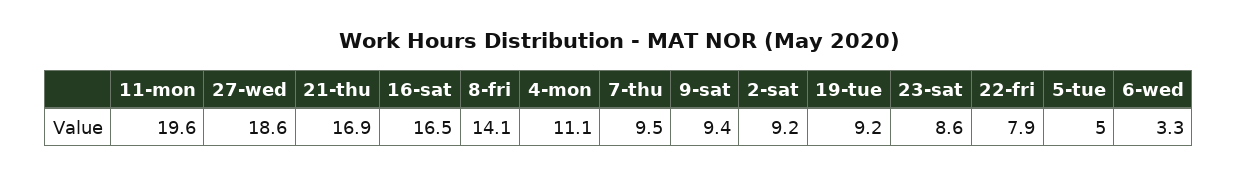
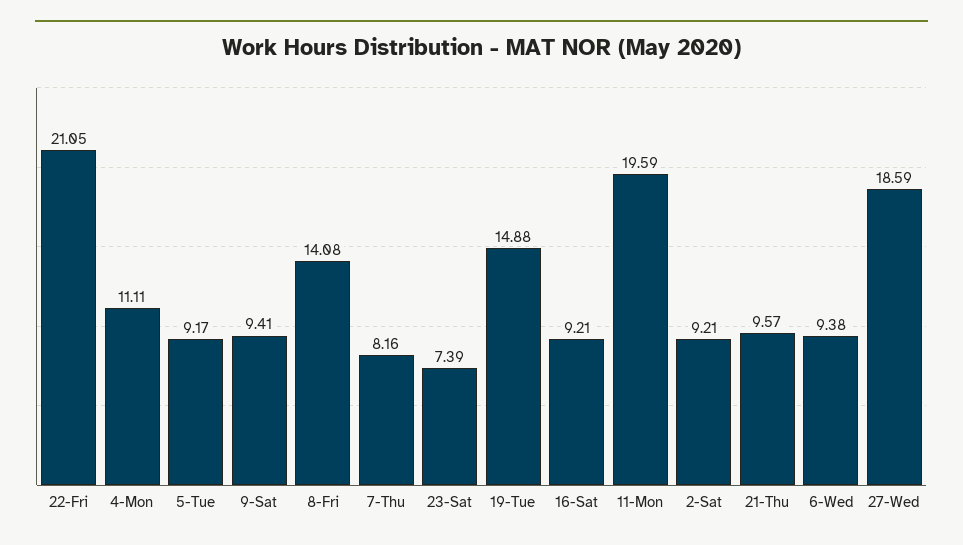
21-thu: 16.9 -> 9.57
16-sat: 16.5 -> 9.21
7-thu: 9.5 -> 8.16
19-tue: 9.2 -> 14.88
23-sat: 8.6 -> 7.39
22-fri: 7.9 -> 21.05
5-tue: 5 -> 9.17
6-wed: 3.3 -> 9.38

